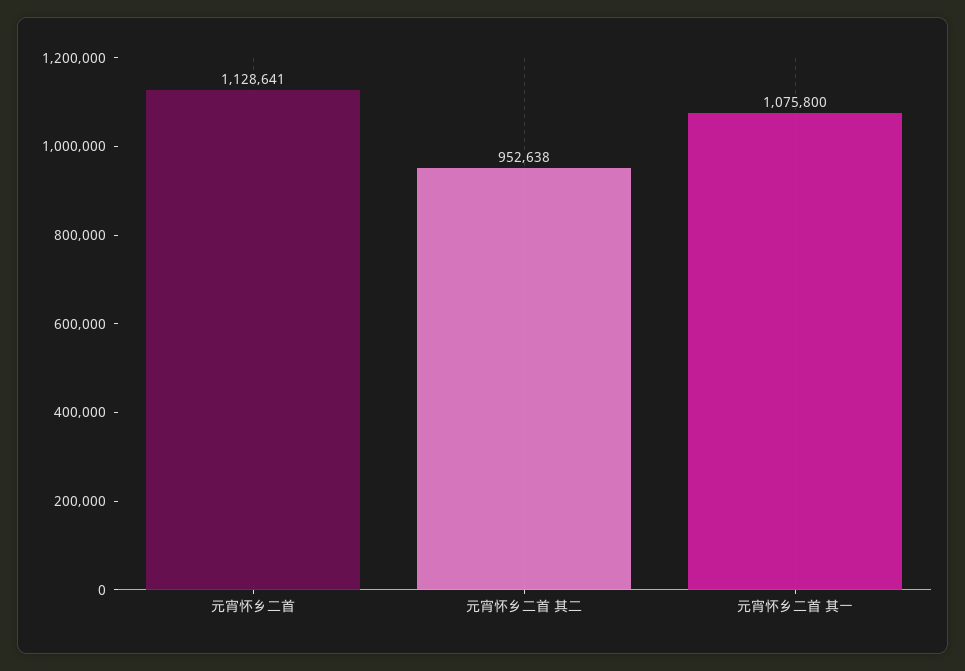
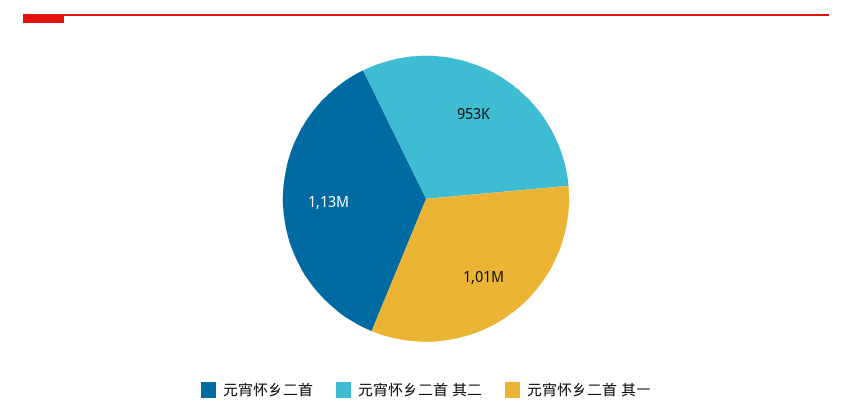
元宵怀乡二首 其一: 1075800 -> 1010000

